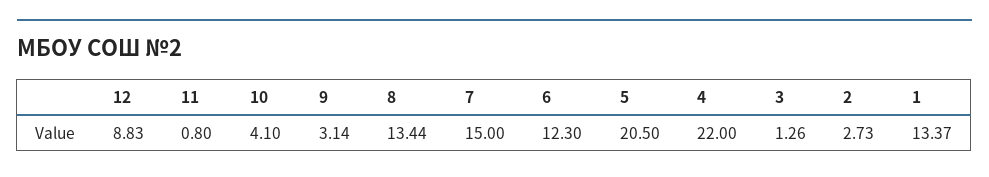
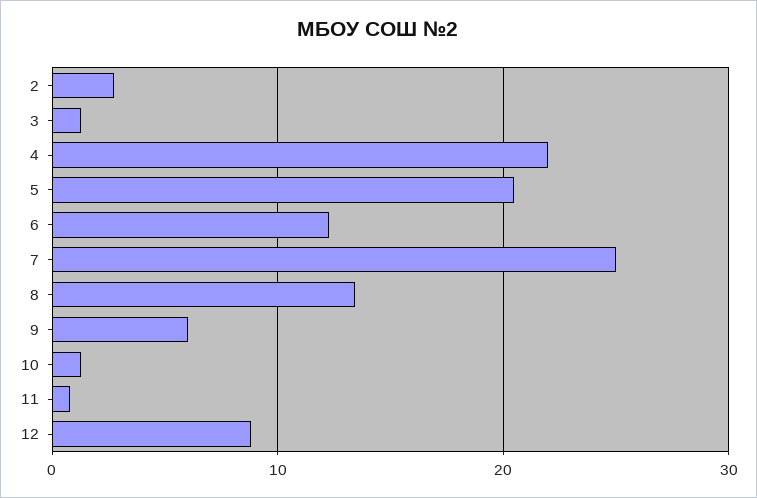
10: 4.1 -> 1
9: 3.14 -> 6
7: 15 -> 25
1: 13.37 -> none

